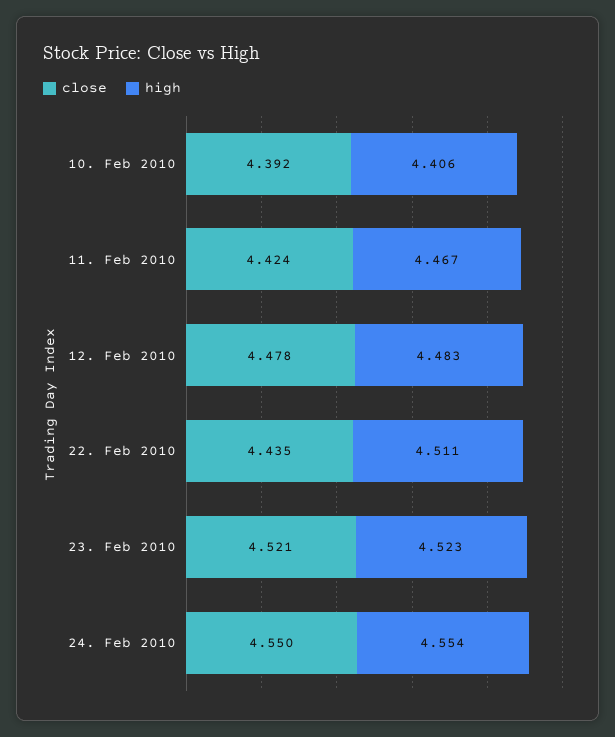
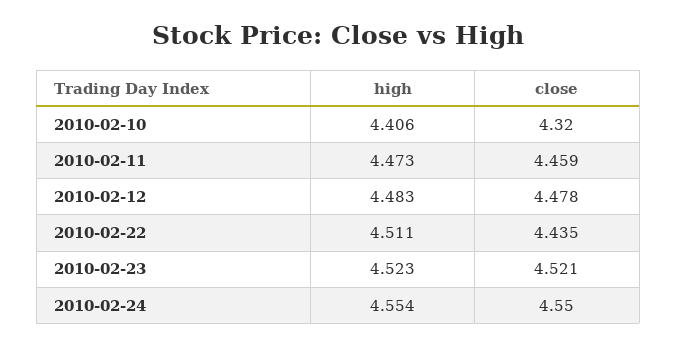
close, 10. Feb 2010: 4.392 -> 4.32
close, 11. Feb 2010: 4.424 -> 4.459
high, 11. Feb 2010: 4.467 -> 4.473

